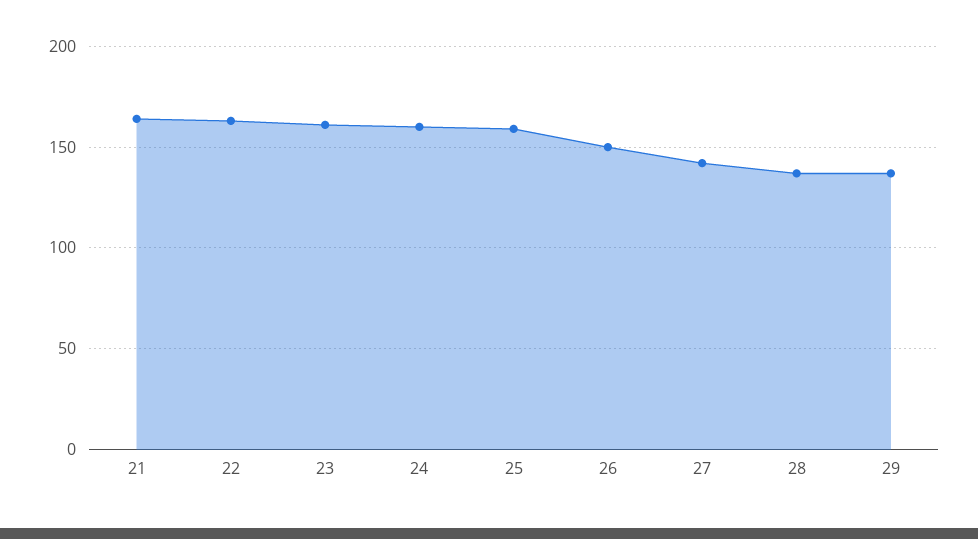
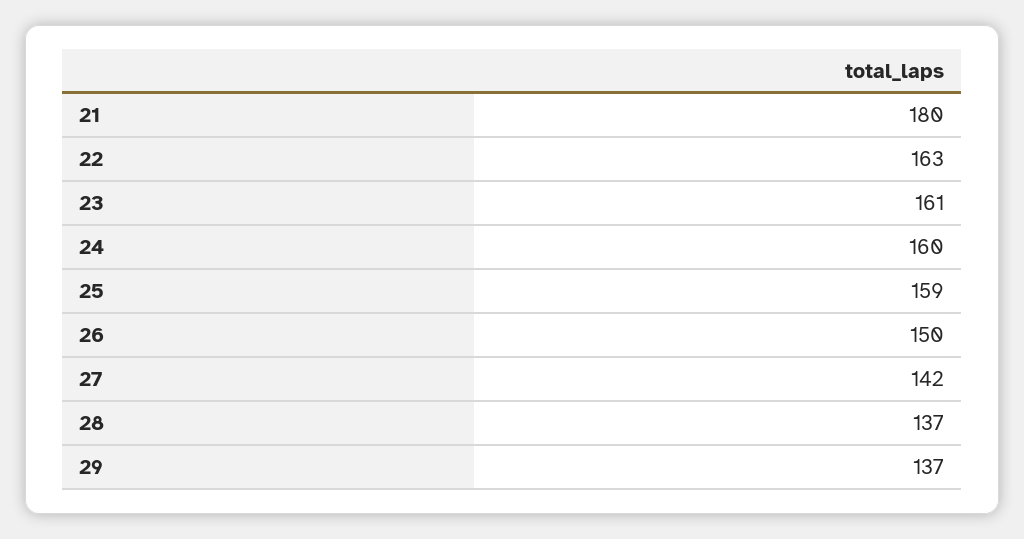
21: 165 -> 180

